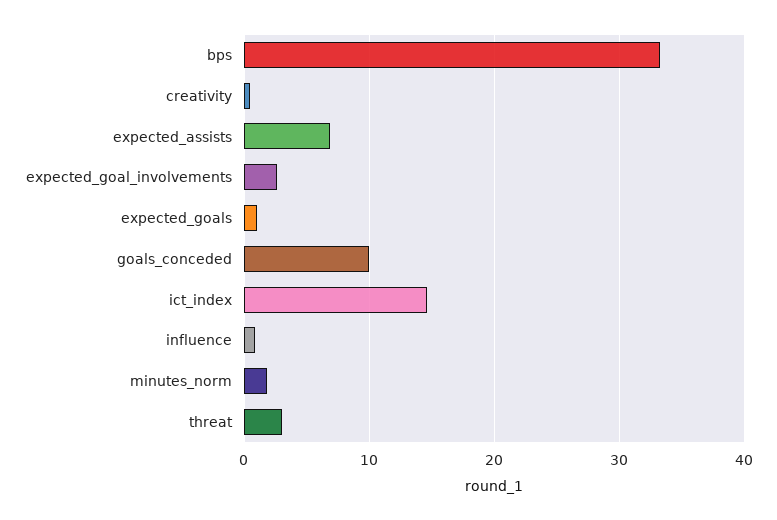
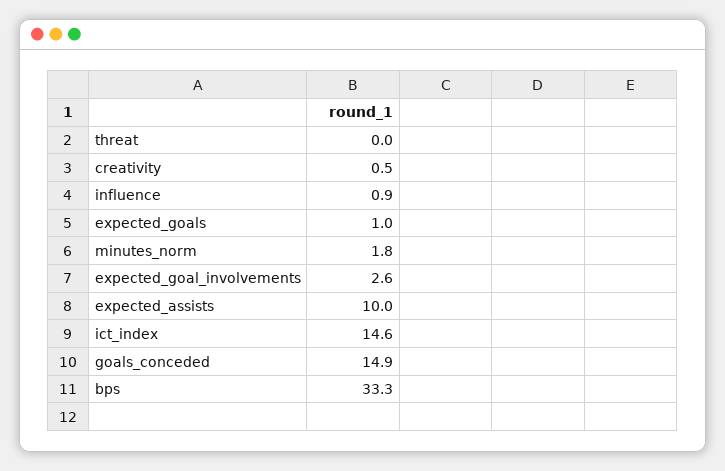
expected_assists: 7 -> 10
goals_conceded: 10 -> 14.9
threat: 3 -> 0

